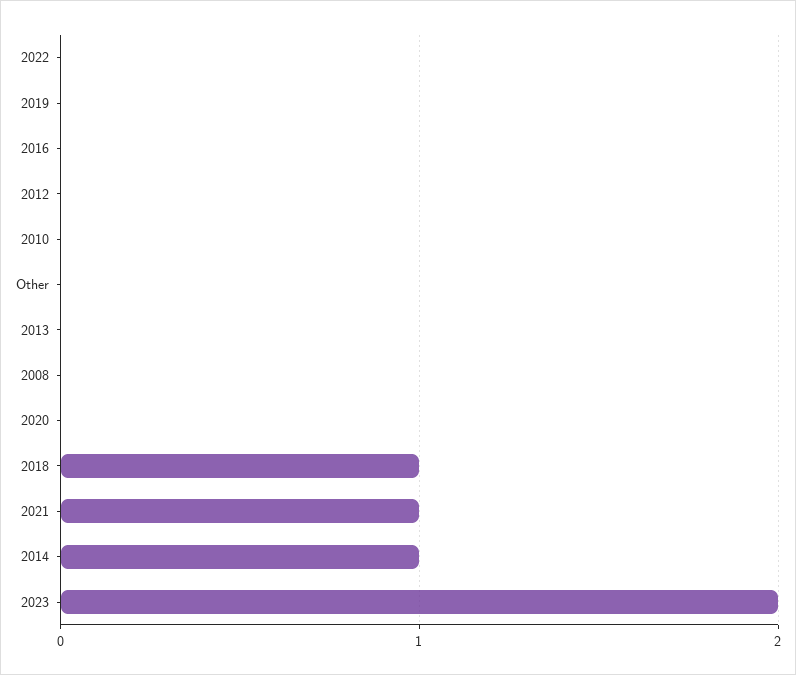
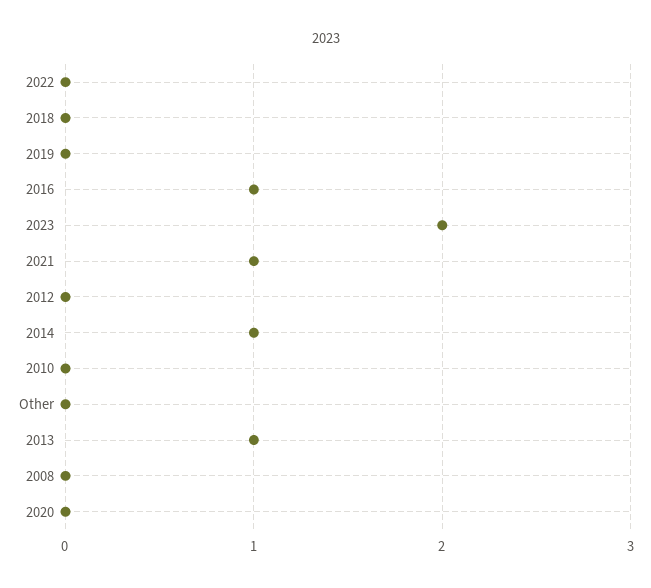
2016: 0 -> 1
2013: 0 -> 1
2018: 1 -> 0

